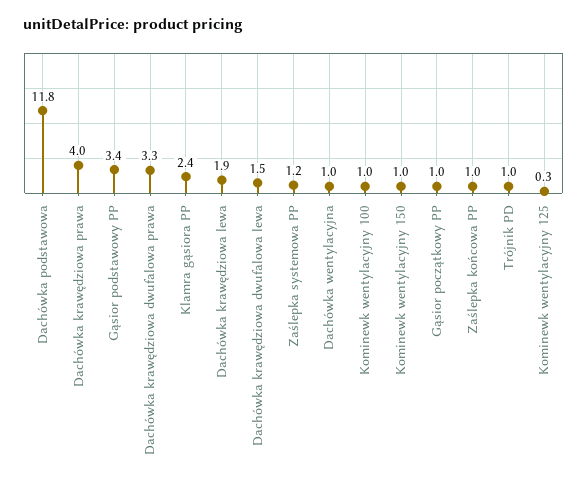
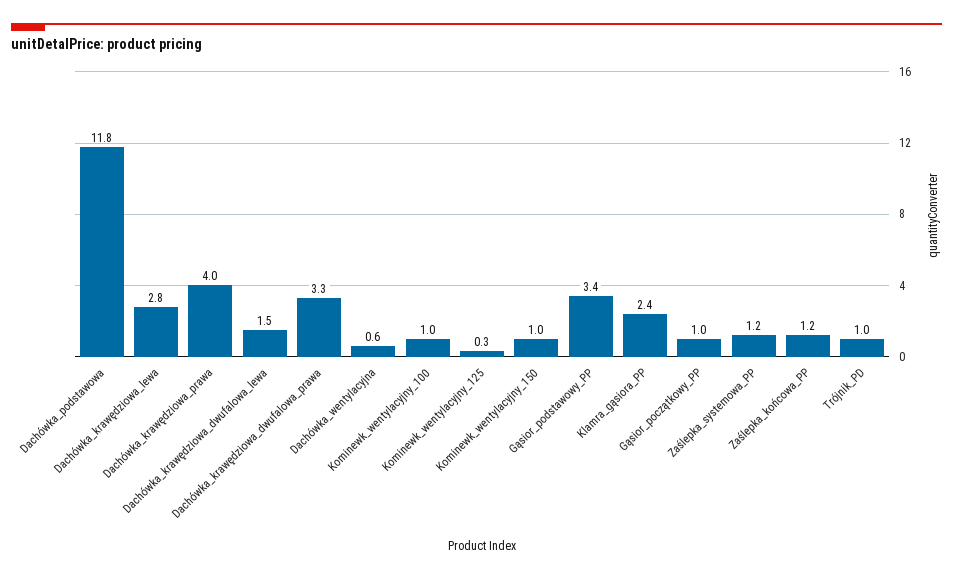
Dachówka krawędziowa lewa: 1.9 -> 2.8
Dachówka wentylacyjna: 1 -> 0.6
Zaślepka końcowa PP: 1 -> 1.2

